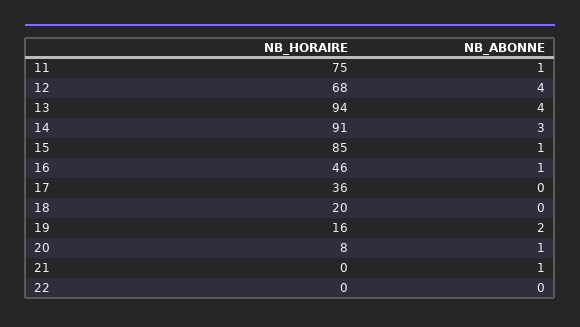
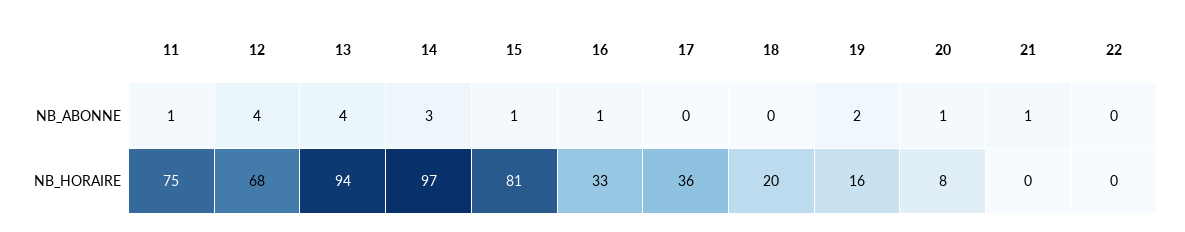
NB_HORAIRE, 14: 91 -> 97
NB_HORAIRE, 15: 85 -> 81
NB_HORAIRE, 16: 46 -> 33

